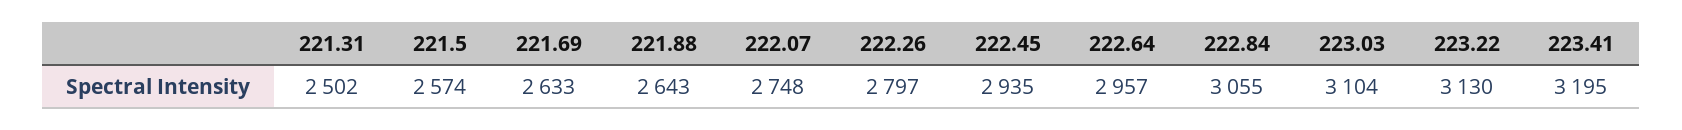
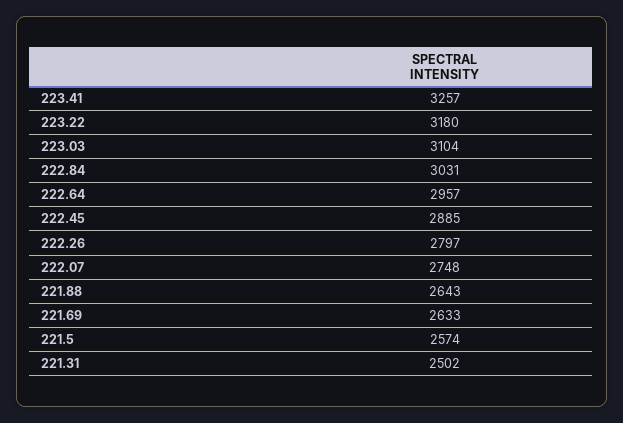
222.45: 2935 -> 2885
222.84: 3055 -> 3031
223.22: 3130 -> 3180
223.41: 3195 -> 3257

